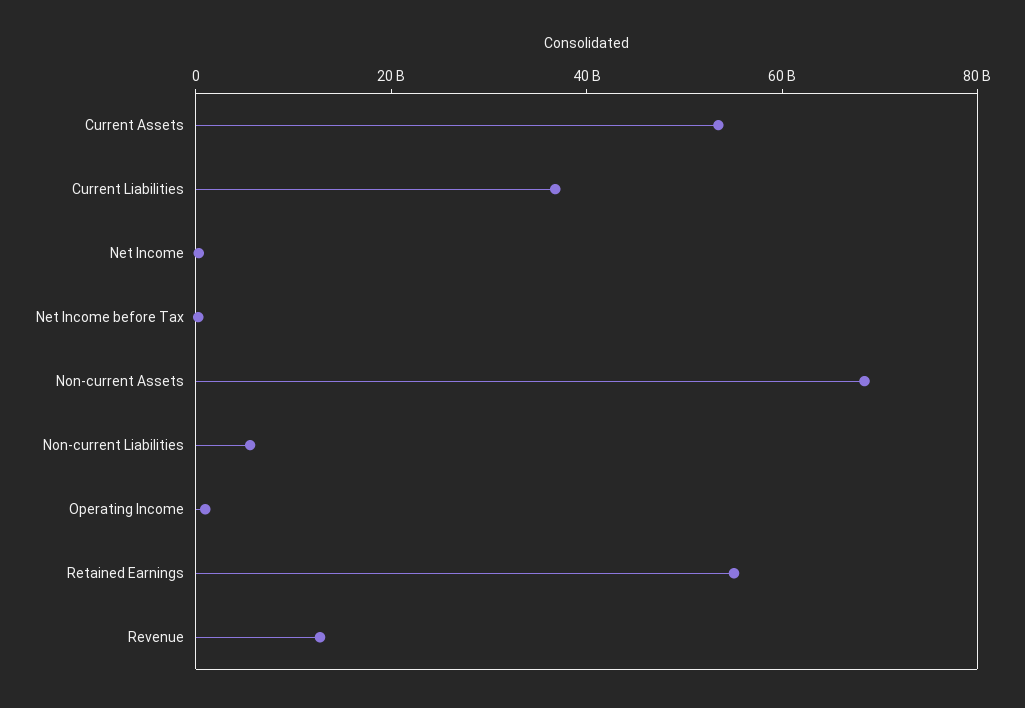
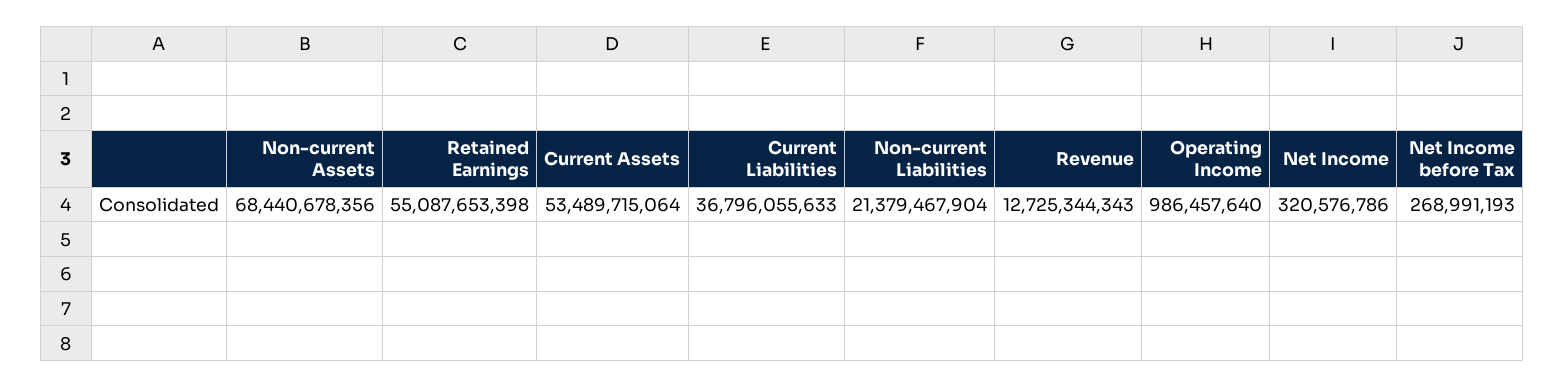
Non-current Liabilities: 5000000000 -> 21379467904

